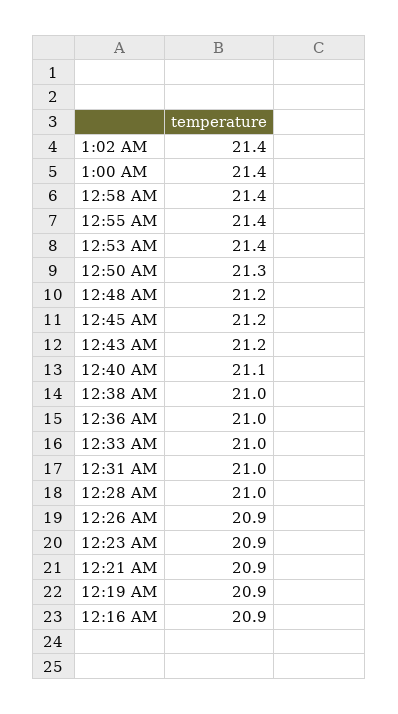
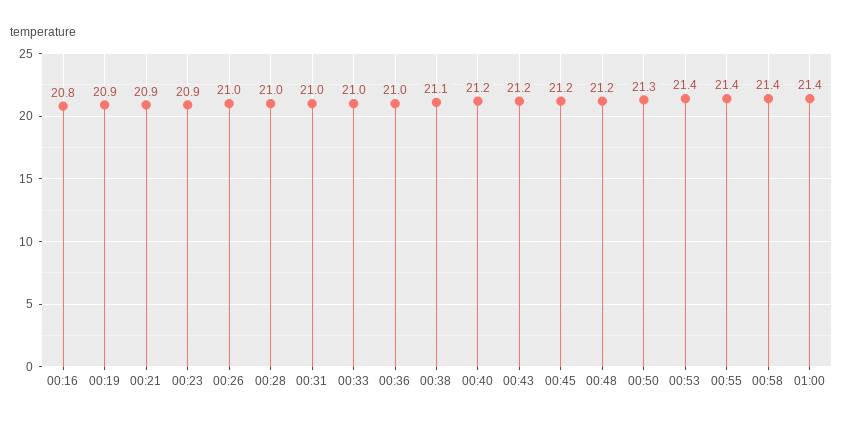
1:02 AM: 21.4 -> none
12:40 AM: 21.1 -> 21.2
12:38 AM: 21 -> 21.1
12:26 AM: 20.9 -> 21
12:16 AM: 20.9 -> 20.8

